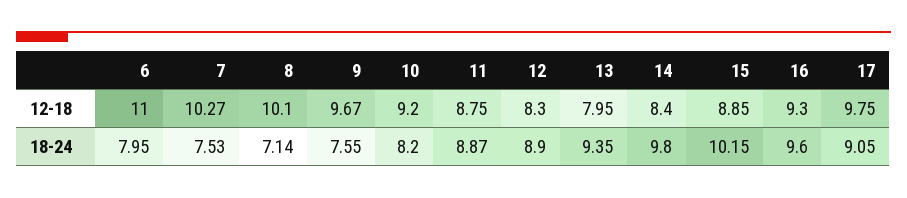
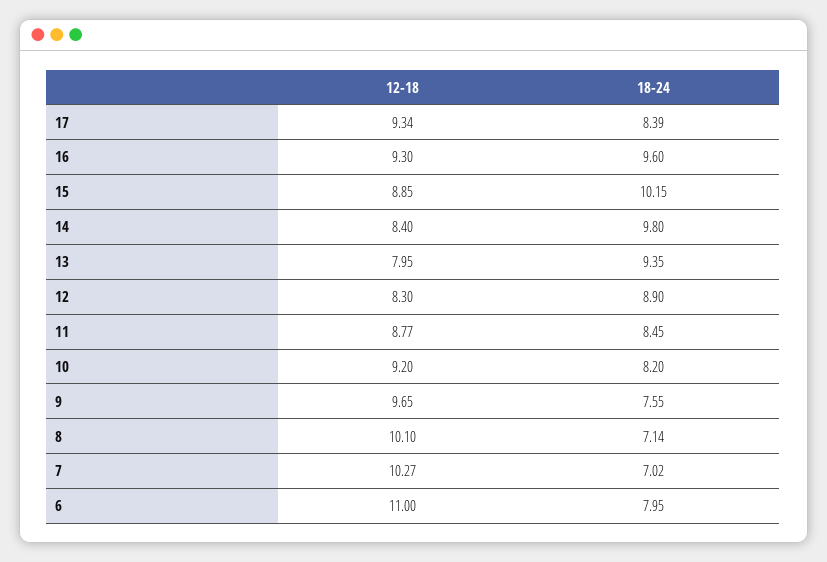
9, 12-18: 9.67 -> 9.65
11, 12-18: 8.75 -> 8.77
17, 12-18: 9.75 -> 9.34
7, 18-24: 7.53 -> 7.02
11, 18-24: 8.87 -> 8.45
17, 18-24: 9.05 -> 8.39

